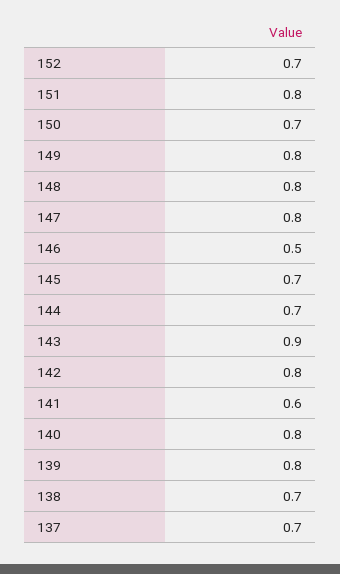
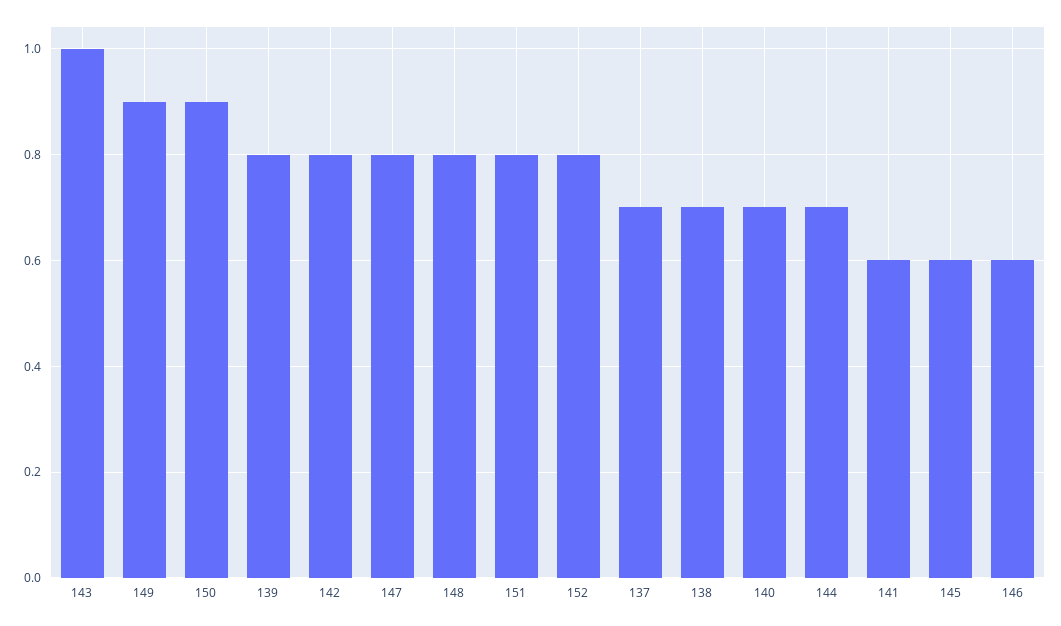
152: 0.7 -> 0.8
150: 0.7 -> 0.9
149: 0.8 -> 0.9
146: 0.5 -> 0.6
145: 0.7 -> 0.6
143: 0.9 -> 1
140: 0.8 -> 0.7

